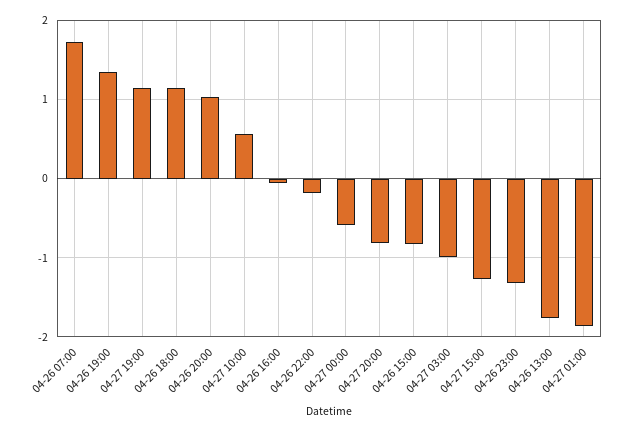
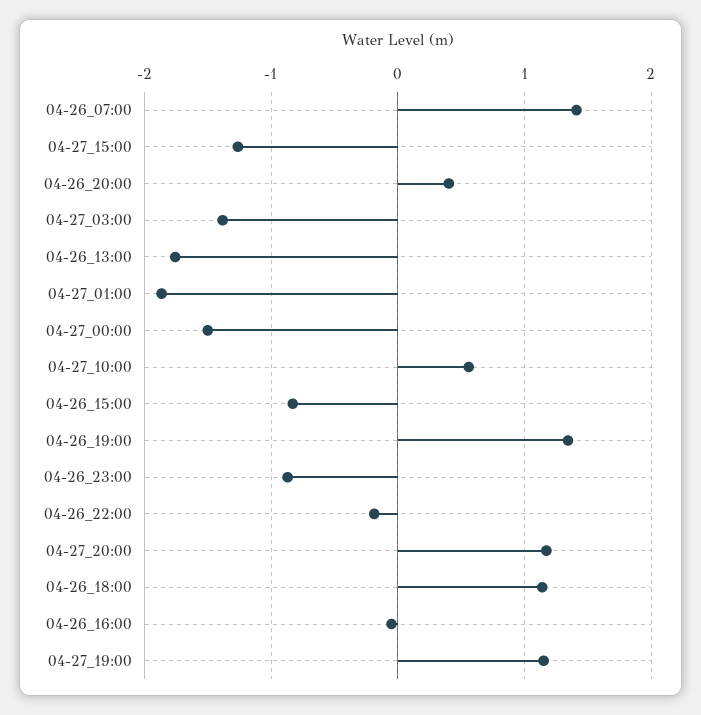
04-26 07:00: 1.7 -> 1.4
04-26 20:00: 1 -> 0.4
04-27 00:00: -0.6 -> -1.5
04-27 20:00: -0.8 -> 1.2
04-27 03:00: -1 -> -1.4
04-26 23:00: -1.3 -> -0.9

